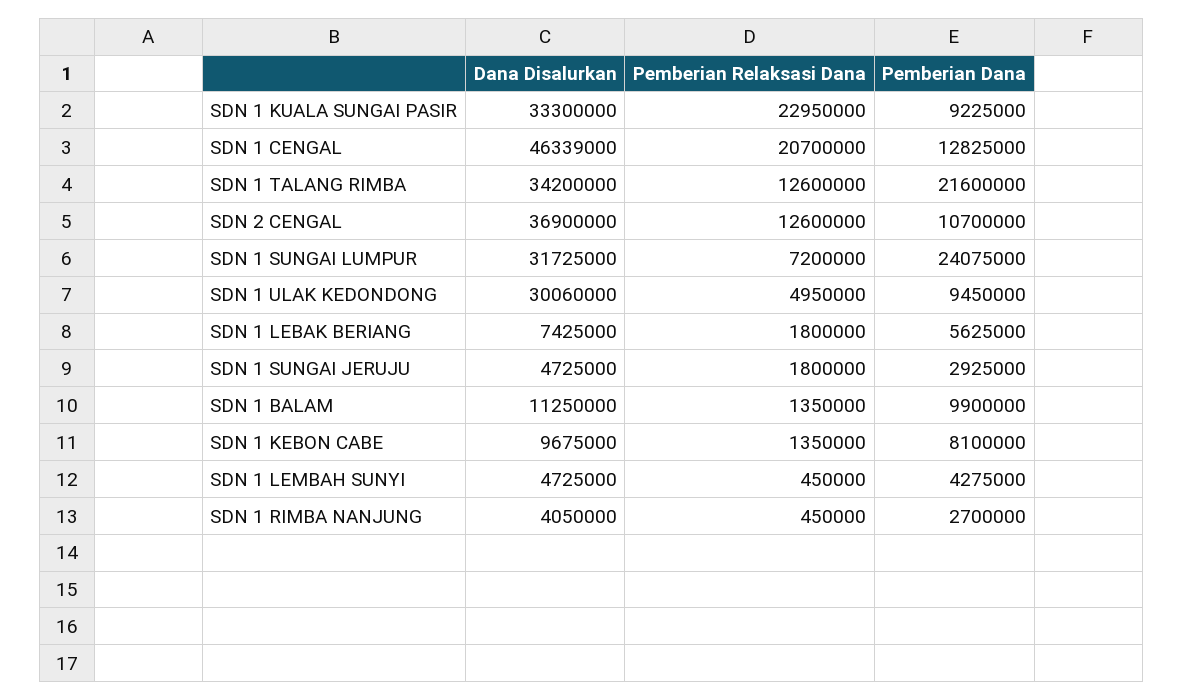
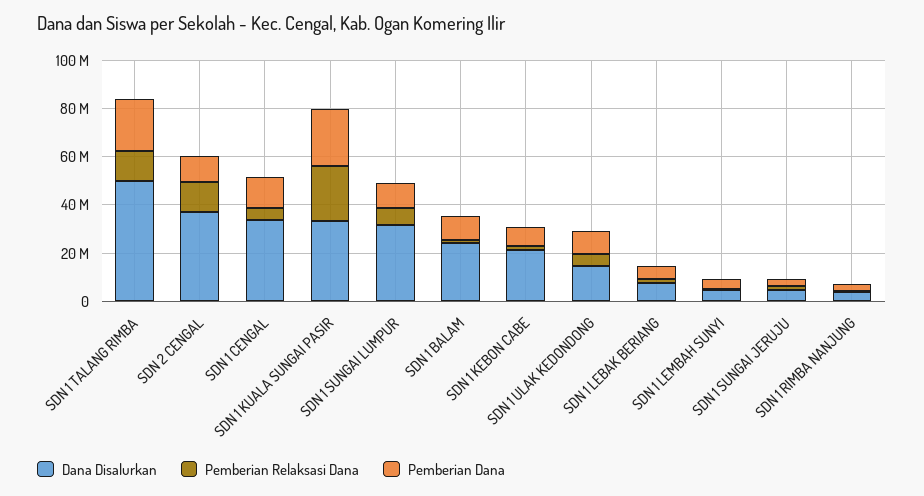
Pemberian Dana, SDN 1 KUALA SUNGAI PASIR: 9225000 -> 25000000
Dana Disalurkan, SDN 1 CENGAL: 46339000 -> 35000000
Pemberian Relaksasi Dana, SDN 1 CENGAL: 20700000 -> 5000000
Dana Disalurkan, SDN 1 TALANG RIMBA: 34200000 -> 50000000
Pemberian Dana, SDN 1 SUNGAI LUMPUR: 24075000 -> 10000000
Dana Disalurkan, SDN 1 ULAK KEDONDONG: 30060000 -> 15000000
Dana Disalurkan, SDN 1 BALAM: 11250000 -> 25000000
Dana Disalurkan, SDN 1 KEBON CABE: 9675000 -> 20000000

